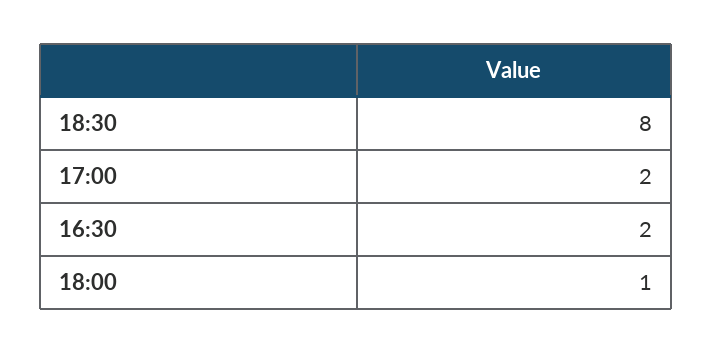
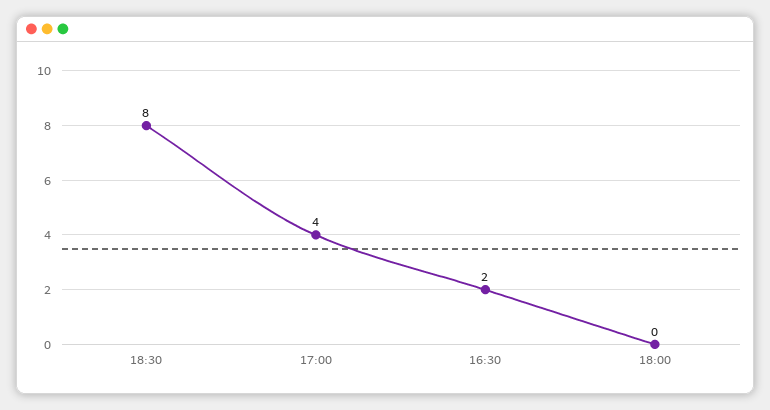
17:00: 2 -> 4
18:00: 1 -> 0

